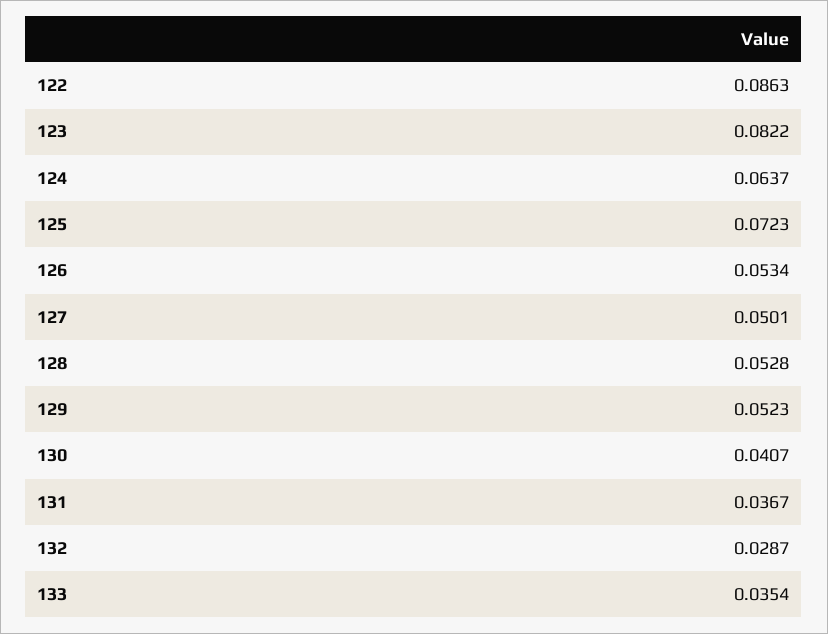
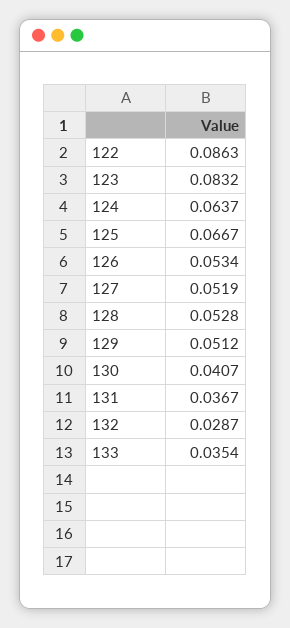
123: 0.0822 -> 0.0832
125: 0.0723 -> 0.0667
127: 0.0501 -> 0.0519
129: 0.0523 -> 0.0512

